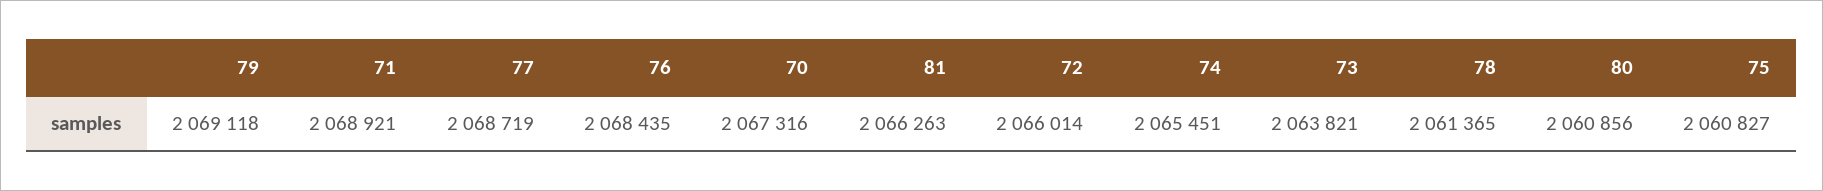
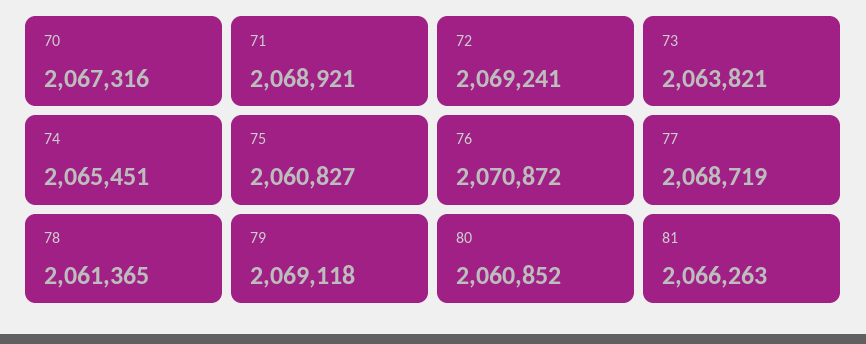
76: 2068435 -> 2070872
72: 2066014 -> 2069241
80: 2060856 -> 2060852

